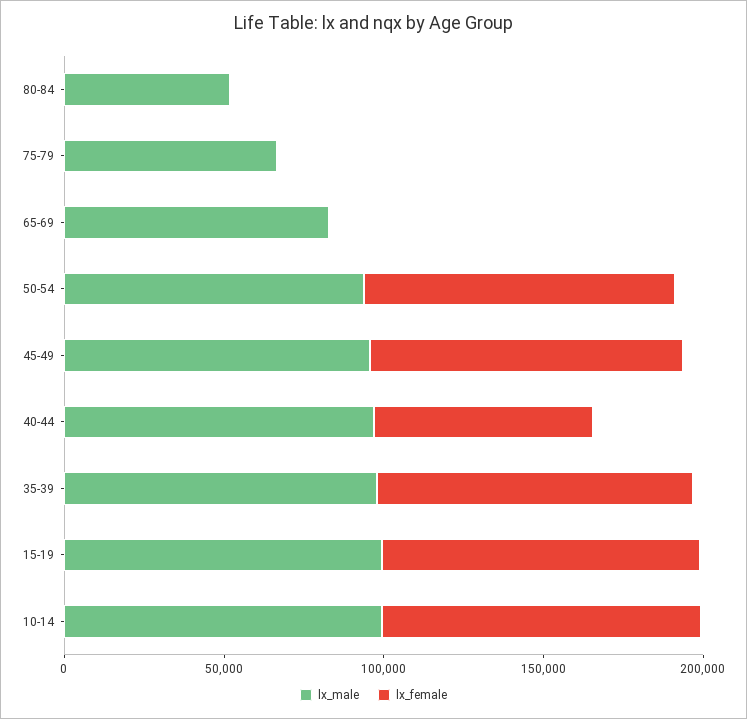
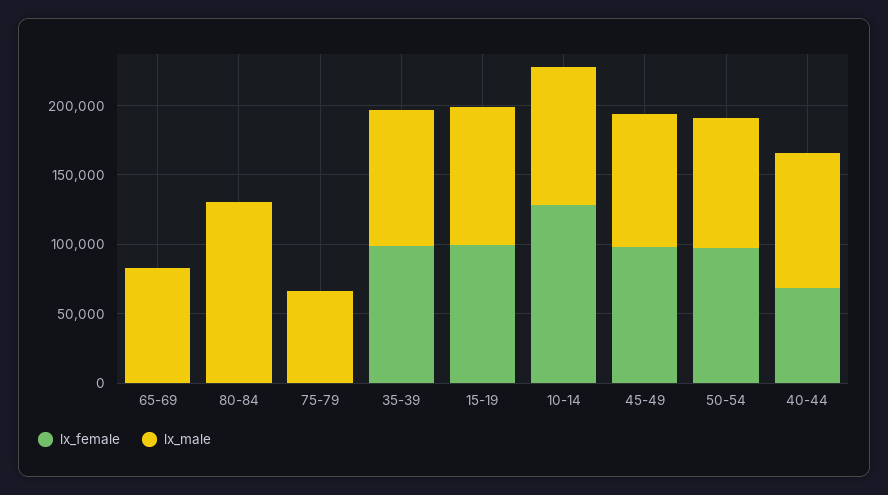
lx_male, 80-84: 50000 -> 130000
lx_female, 10-14: 100000 -> 130000

